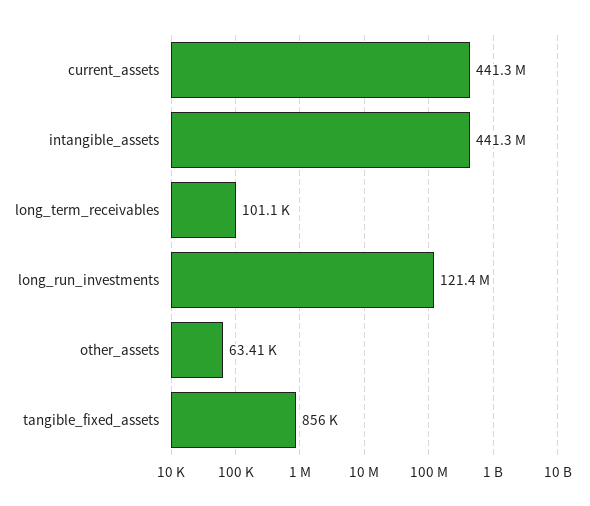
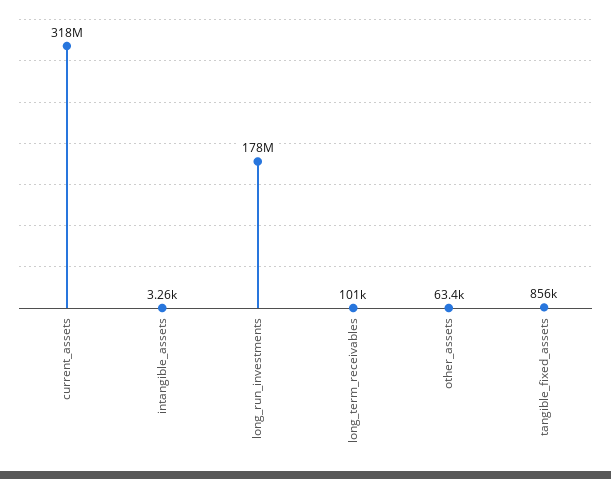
current_assets: 441300000 -> 318000000
intangible_assets: 441300000 -> 3260
long_run_investments: 121400000 -> 178000000

